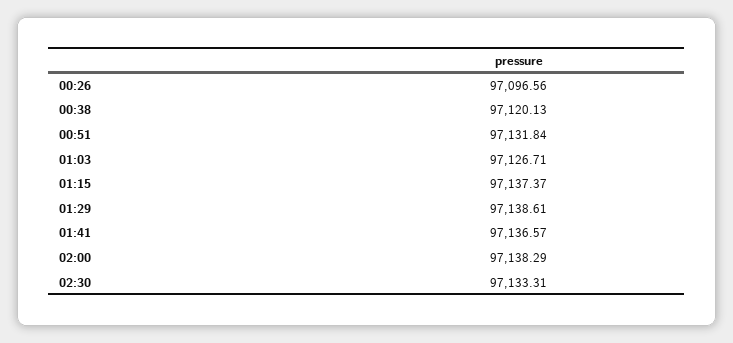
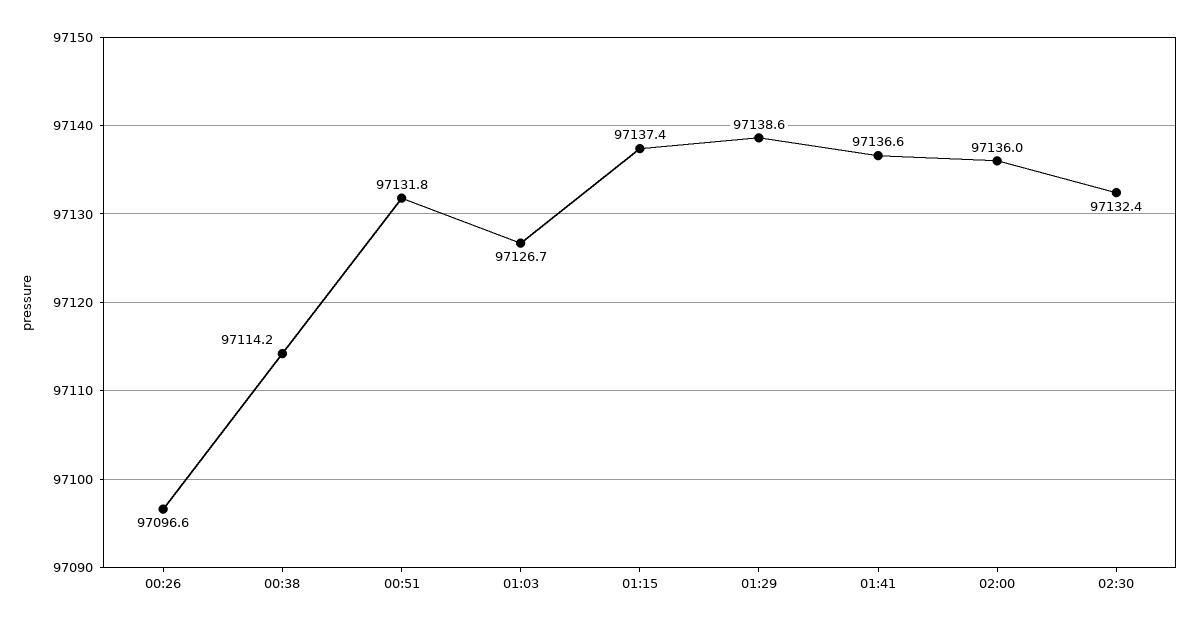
00:38: 97120.13 -> 97114.2
02:00: 97138.29 -> 97136
02:30: 97133.31 -> 97132.4

